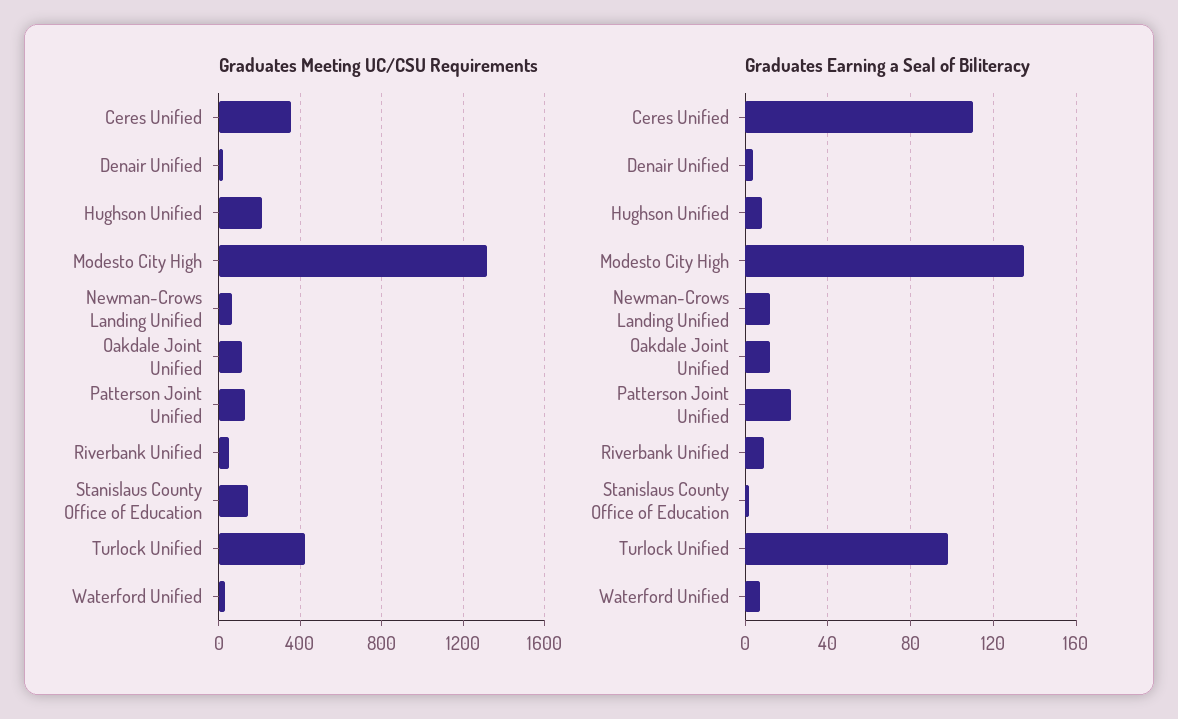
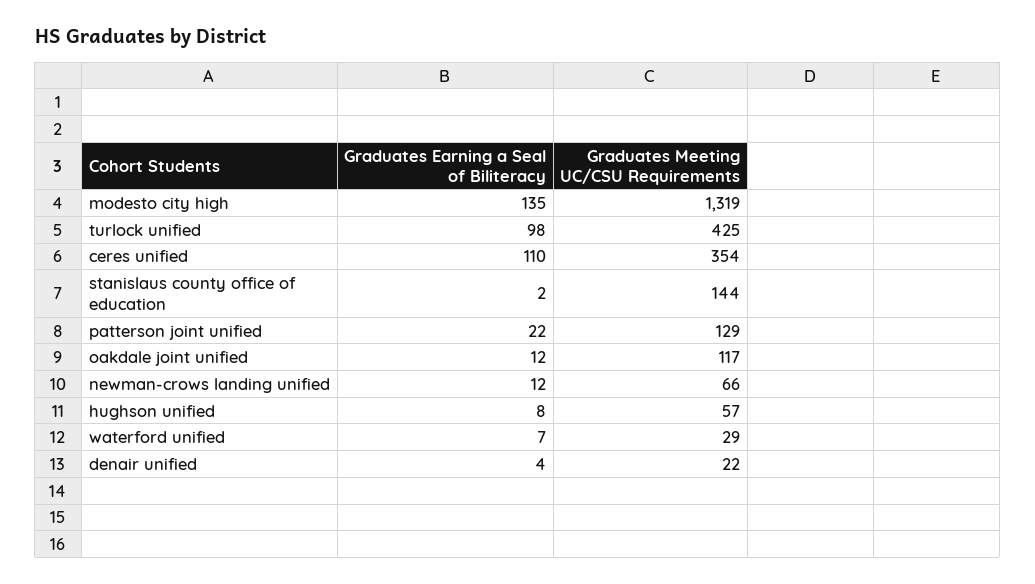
Graduates Meeting UC/CSU Requirements, Hughson Unified: 200 -> 57
Graduates Meeting UC/CSU Requirements, Riverbank Unified: 50 -> none
Graduates Earning a Seal of Biliteracy, Riverbank Unified: 10 -> none

